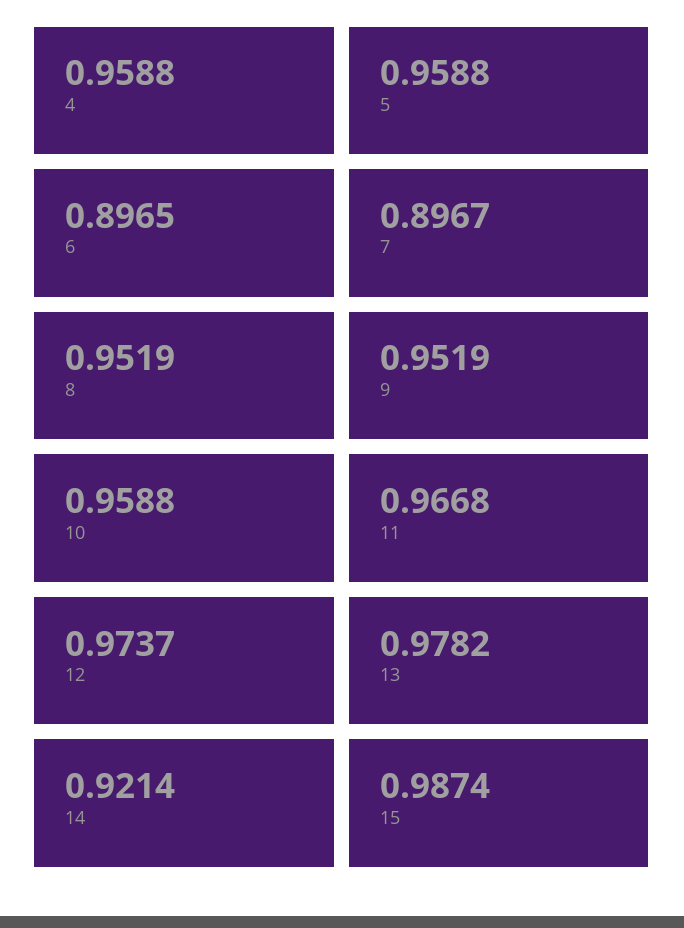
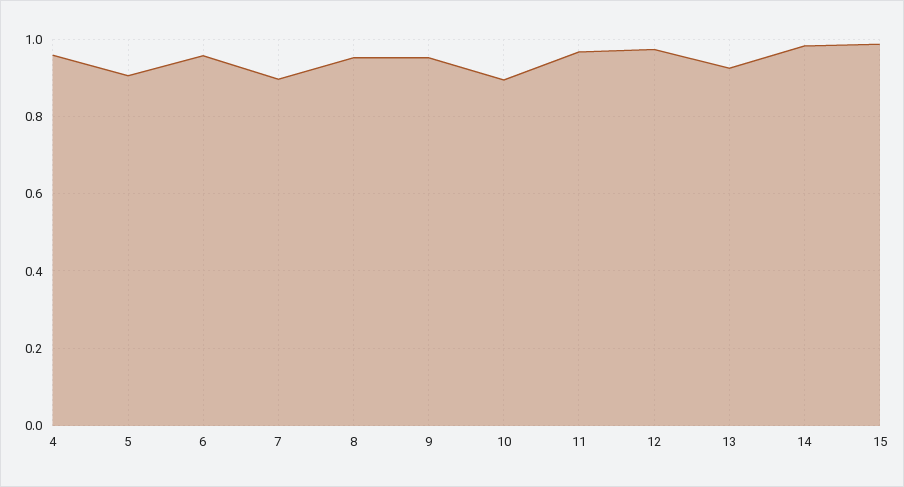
5: 0.9588 -> 0.9
6: 0.8965 -> 0.96
10: 0.9588 -> 0.9
13: 0.9782 -> 0.92
14: 0.9214 -> 0.98

